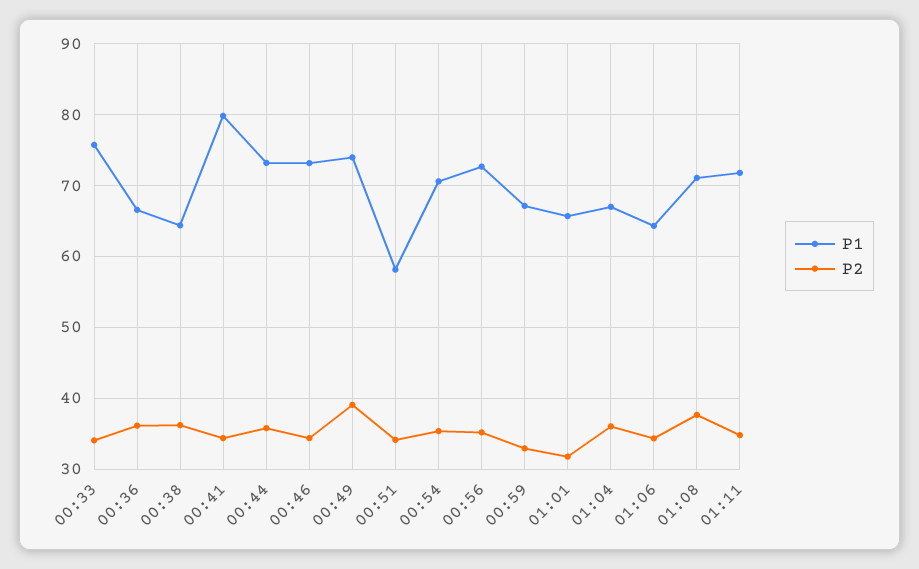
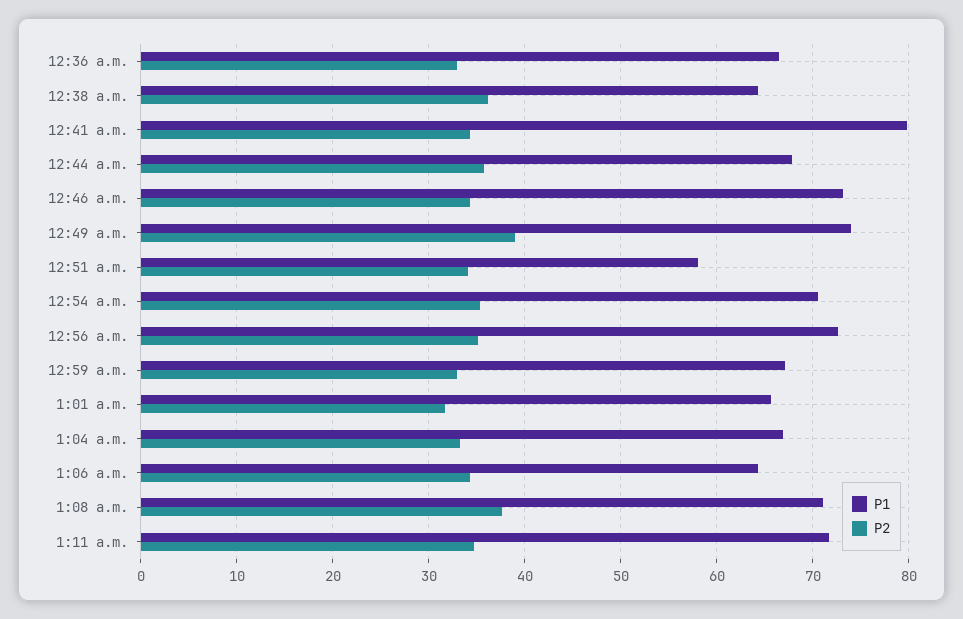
P1, 00:33: 76 -> none
P2, 00:33: 34 -> none
P2, 00:36: 36 -> 33
P1, 00:44: 73 -> 68
P2, 01:04: 36 -> 33

